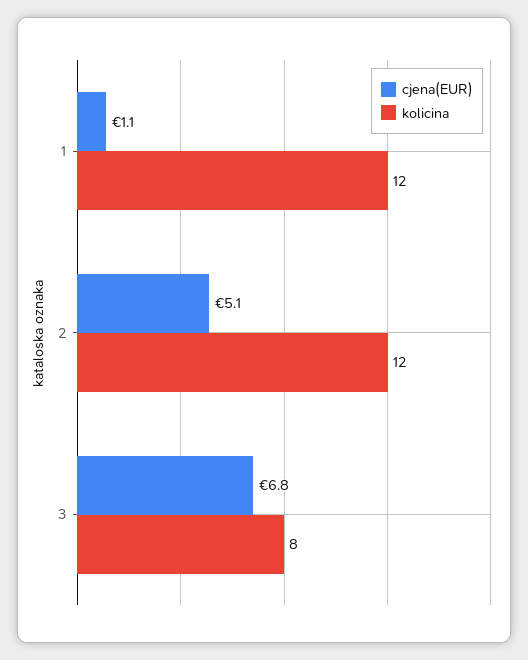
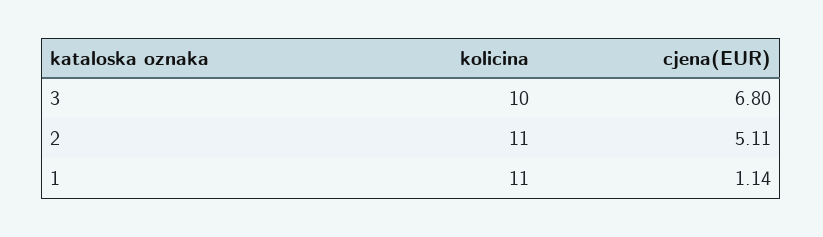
kolicina, 1: 12 -> 11
kolicina, 2: 12 -> 11
kolicina, 3: 8 -> 10

